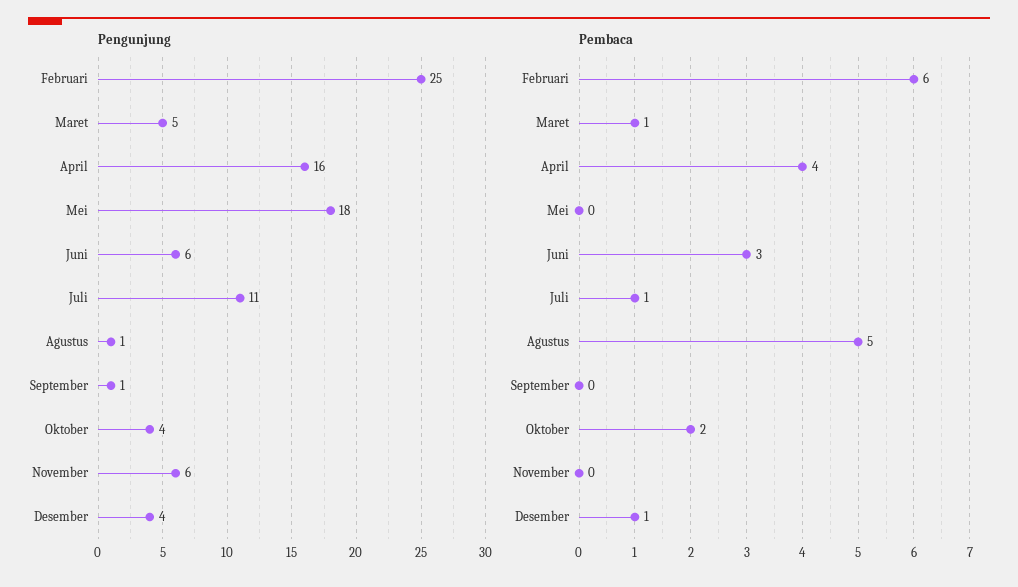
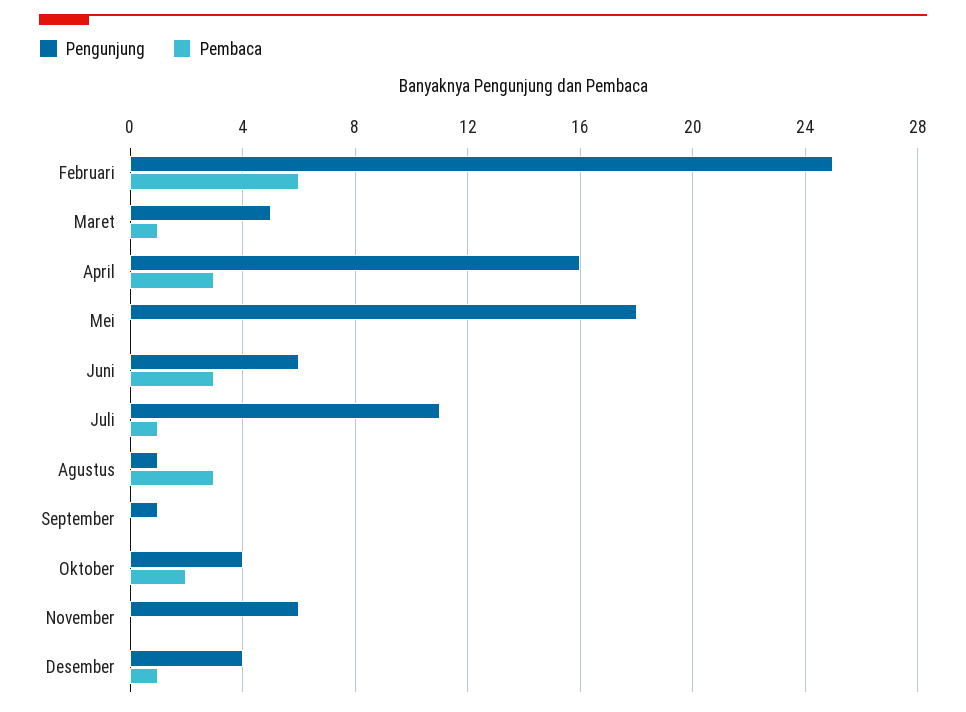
Pembaca, April: 4 -> 3
Pembaca, Agustus: 5 -> 3

